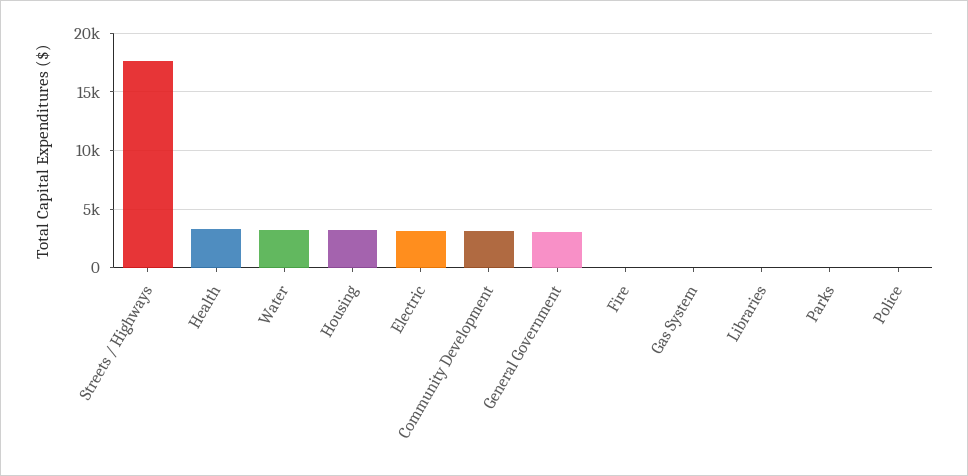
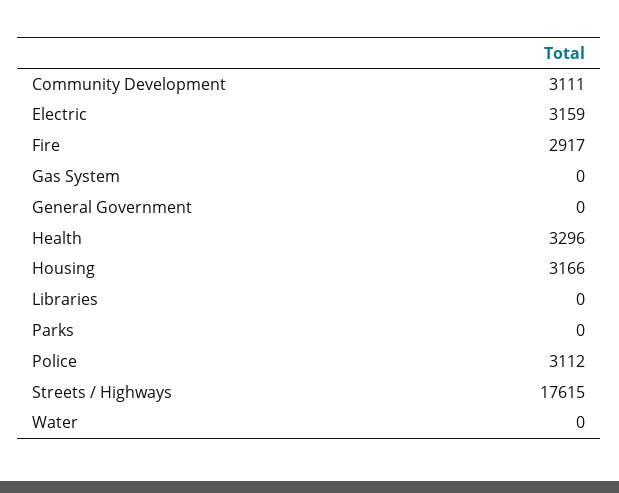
Water: 3000 -> 0
General Government: 3000 -> 0
Fire: 0 -> 2917
Police: 0 -> 3112

